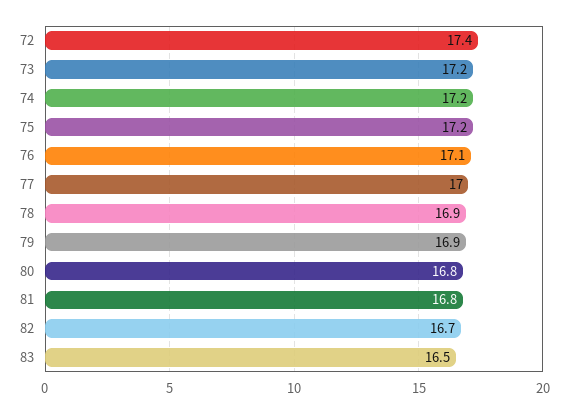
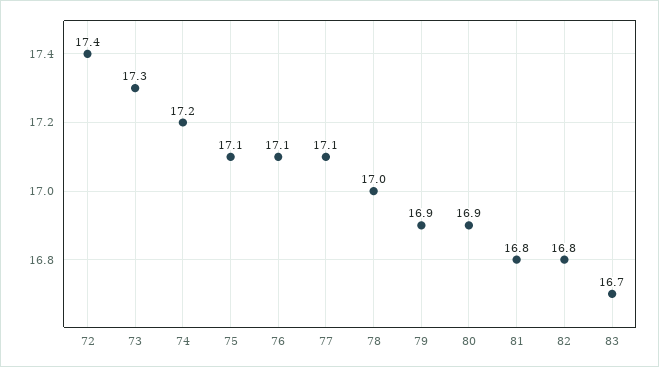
73: 17.2 -> 17.3
75: 17.2 -> 17.1
77: 17 -> 17.1
78: 16.9 -> 17
80: 16.8 -> 16.9
82: 16.7 -> 16.8
83: 16.5 -> 16.7

